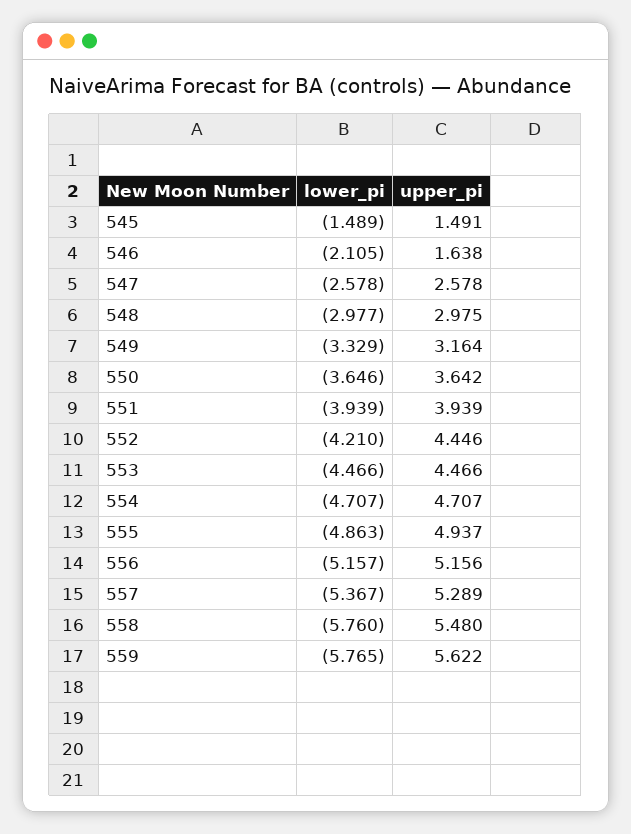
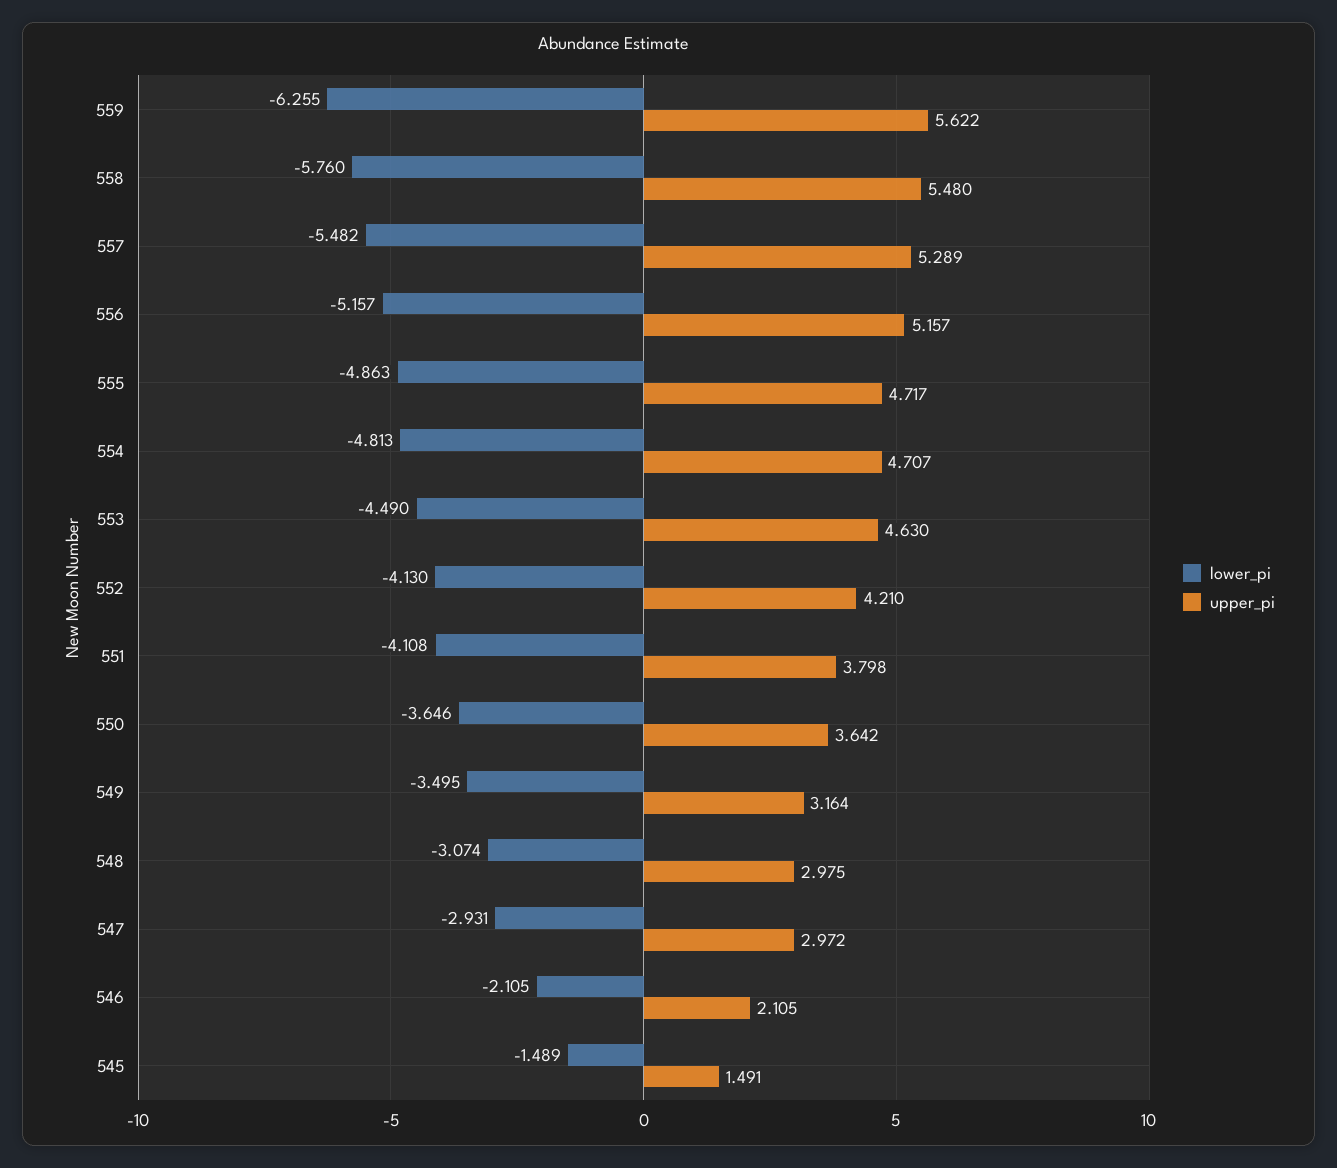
upper_pi, 546: 1.638 -> 2.105
lower_pi, 547: -2.578 -> -2.931
upper_pi, 547: 2.578 -> 2.972
lower_pi, 548: -2.977 -> -3.074
lower_pi, 549: -3.329 -> -3.495
lower_pi, 551: -3.939 -> -4.108
upper_pi, 551: 3.939 -> 3.798
lower_pi, 552: -4.21 -> -4.13
upper_pi, 552: 4.446 -> 4.21
lower_pi, 553: -4.466 -> -4.49
upper_pi, 553: 4.466 -> 4.63
lower_pi, 554: -4.707 -> -4.813
upper_pi, 555: 4.937 -> 4.717
upper_pi, 556: 5.156 -> 5.157
lower_pi, 557: -5.367 -> -5.482
lower_pi, 559: -5.765 -> -6.255

